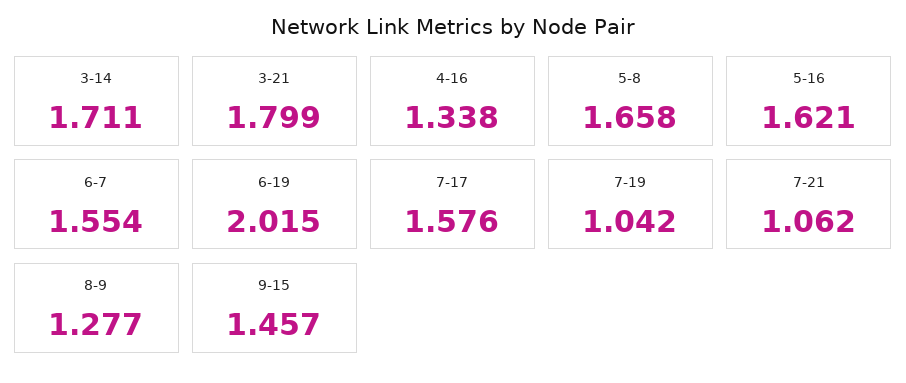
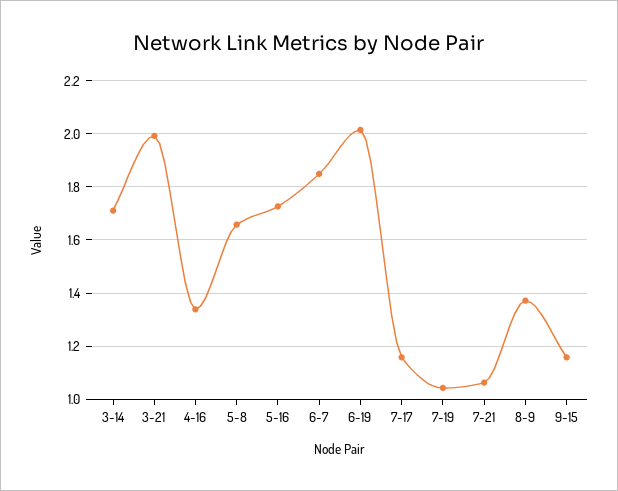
3-21: 1.799 -> 2
5-16: 1.621 -> 1.725
6-7: 1.554 -> 1.85
7-17: 1.576 -> 1.15
8-9: 1.277 -> 1.375
9-15: 1.457 -> 1.15

